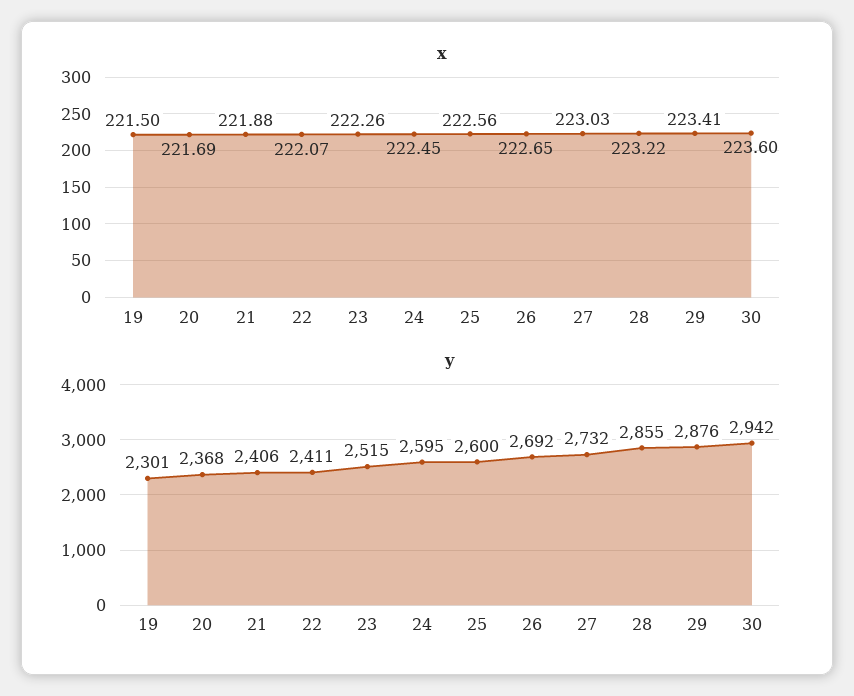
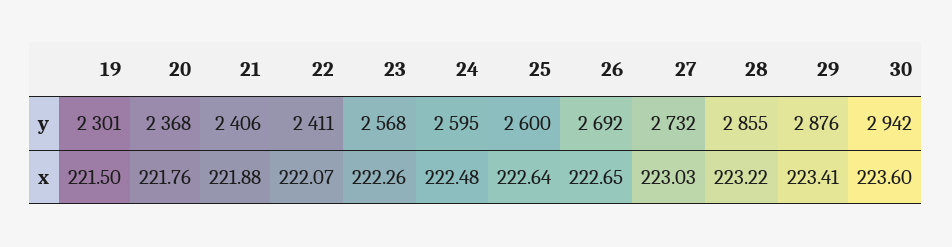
x, 20: 221.69 -> 221.76
x, 24: 222.45 -> 222.48
x, 25: 222.56 -> 222.64
y, 23: 2515 -> 2568

